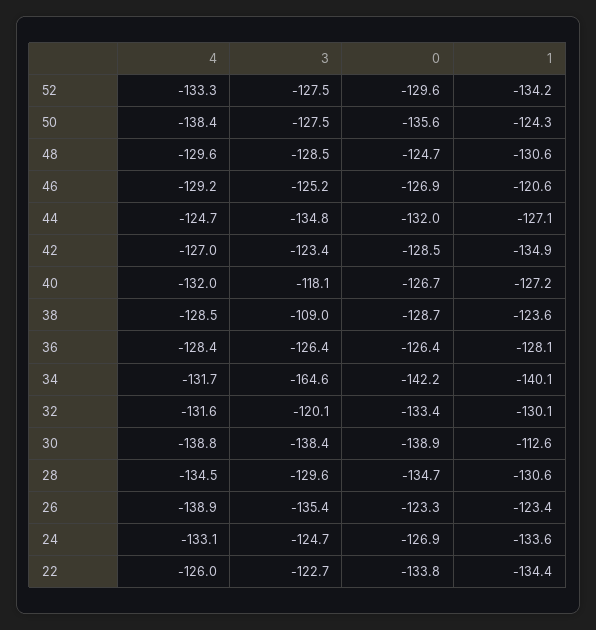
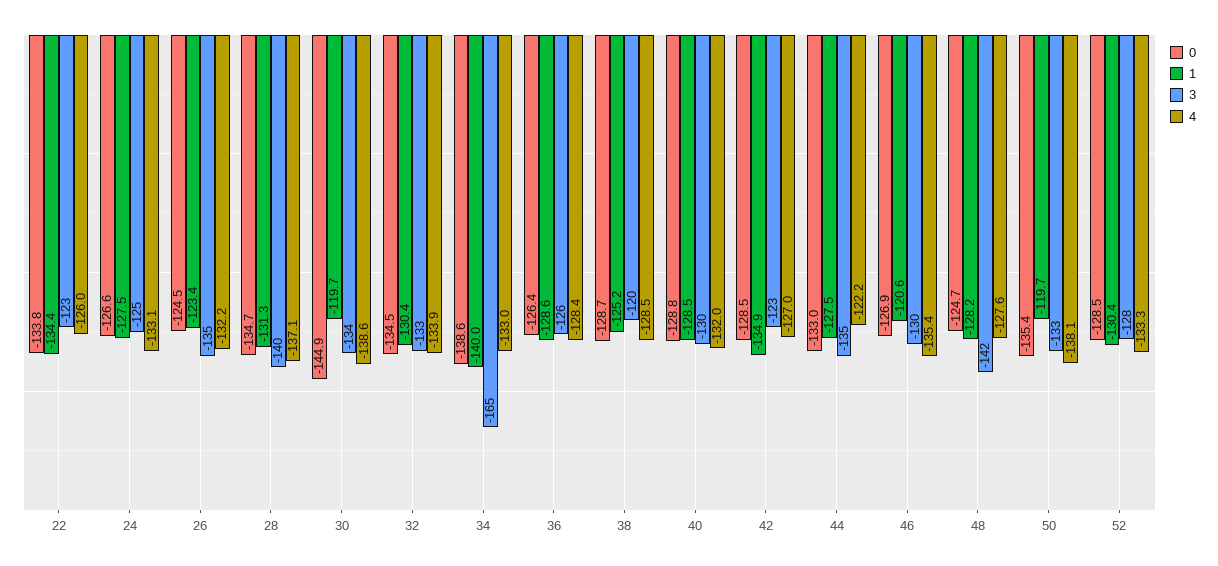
0, 52: -129.6 -> -128.5
1, 52: -134.2 -> -130.4
4, 50: -138.4 -> -138.1
3, 50: -127.5 -> -133
0, 50: -135.6 -> -135.4
1, 50: -124.3 -> -119.7
4, 48: -129.6 -> -127.6
3, 48: -128.5 -> -142
1, 48: -130.6 -> -128.2
4, 46: -129.2 -> -135.4
3, 46: -125.2 -> -130
4, 44: -124.7 -> -122.2
0, 44: -132 -> -133
1, 44: -127.1 -> -127.5
3, 40: -118.1 -> -130
0, 40: -126.7 -> -128.8
1, 40: -127.2 -> -128.5
3, 38: -109 -> -120
1, 38: -123.6 -> -125.2
1, 36: -128.1 -> -128.6
4, 34: -131.7 -> -133
0, 34: -142.2 -> -138.6
1, 34: -140.1 -> -140
4, 32: -131.6 -> -133.9
3, 32: -120.1 -> -133
0, 32: -133.4 -> -134.5
1, 32: -130.1 -> -130.4
4, 30: -138.8 -> -138.6
3, 30: -138.4 -> -134
0, 30: -138.9 -> -144.9
1, 30: -112.6 -> -119.7
4, 28: -134.5 -> -137.1
3, 28: -129.6 -> -140
1, 28: -130.6 -> -131.3
4, 26: -138.9 -> -132.2
0, 26: -123.3 -> -124.5
0, 24: -126.9 -> -126.6
1, 24: -133.6 -> -127.5

